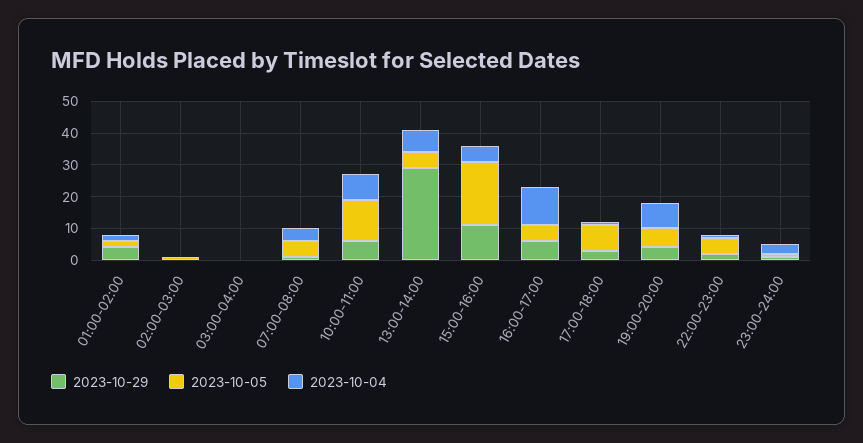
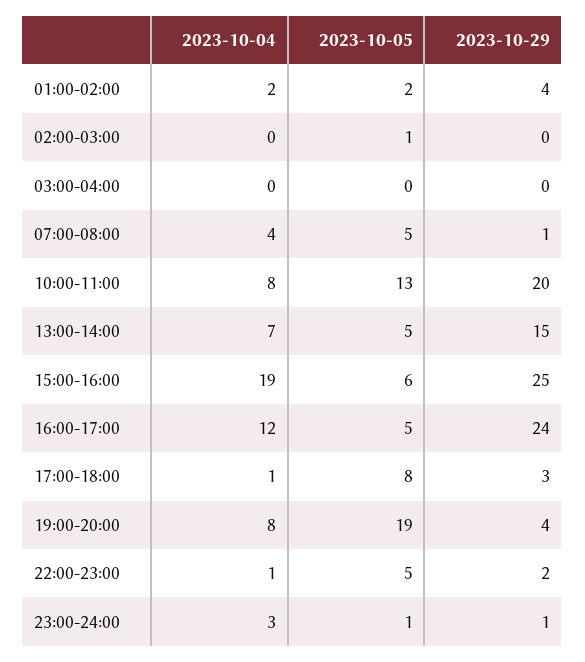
2023-10-29, 10:00-11:00: 5 -> 20
2023-10-29, 13:00-14:00: 30 -> 15
2023-10-29, 15:00-16:00: 10 -> 25
2023-10-05, 15:00-16:00: 20 -> 6
2023-10-04, 15:00-16:00: 5 -> 19
2023-10-29, 16:00-17:00: 5 -> 24
2023-10-05, 19:00-20:00: 5 -> 19

